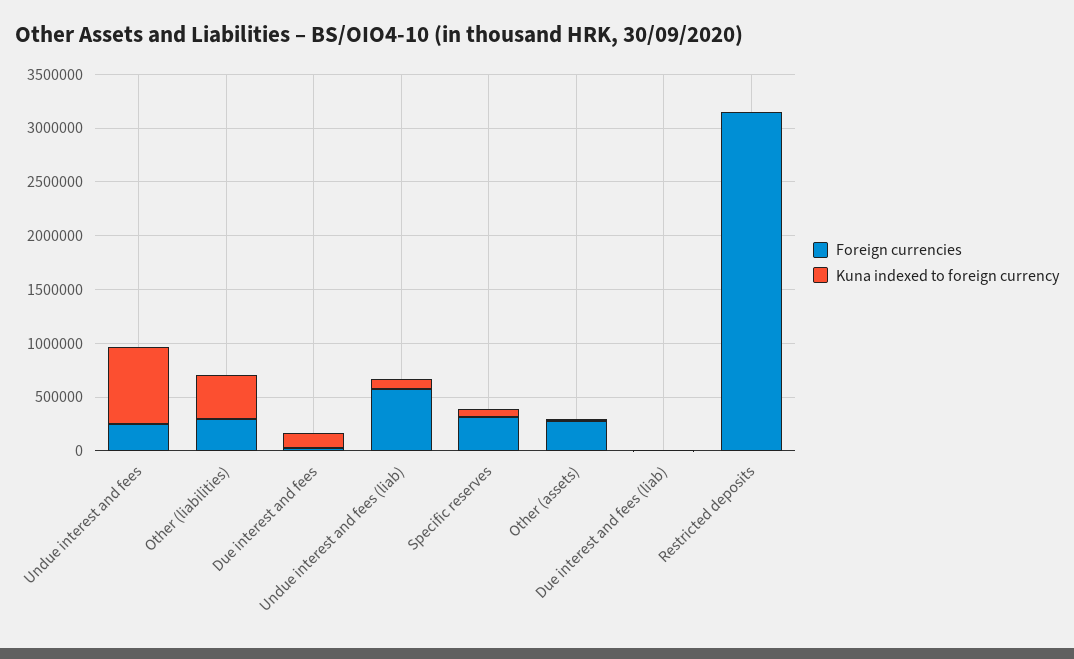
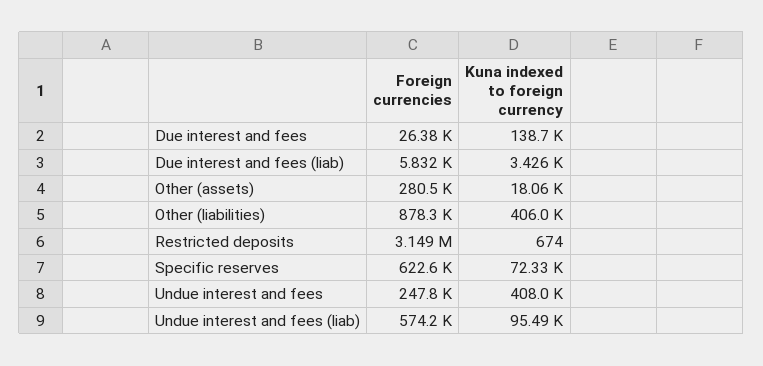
Kuna indexed to foreign currency, Undue interest and fees: 700000 -> 408000
Foreign currencies, Other (liabilities): 300000 -> 878300
Foreign currencies, Specific reserves: 300000 -> 622600

